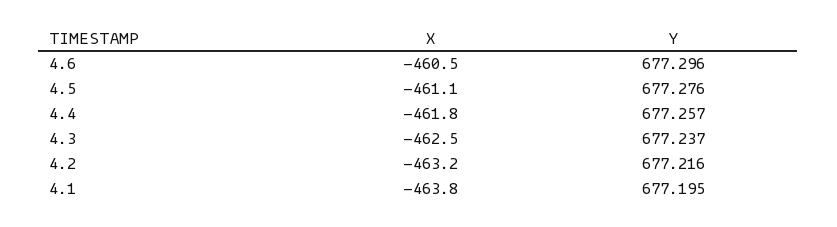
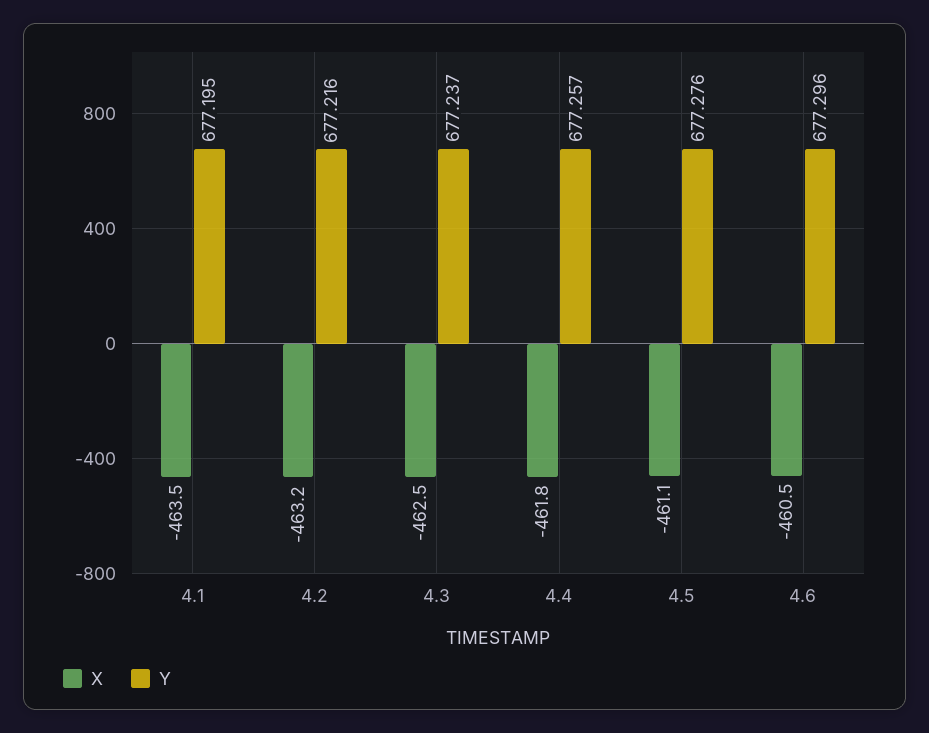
X, 4.1: -463.8 -> -463.5

